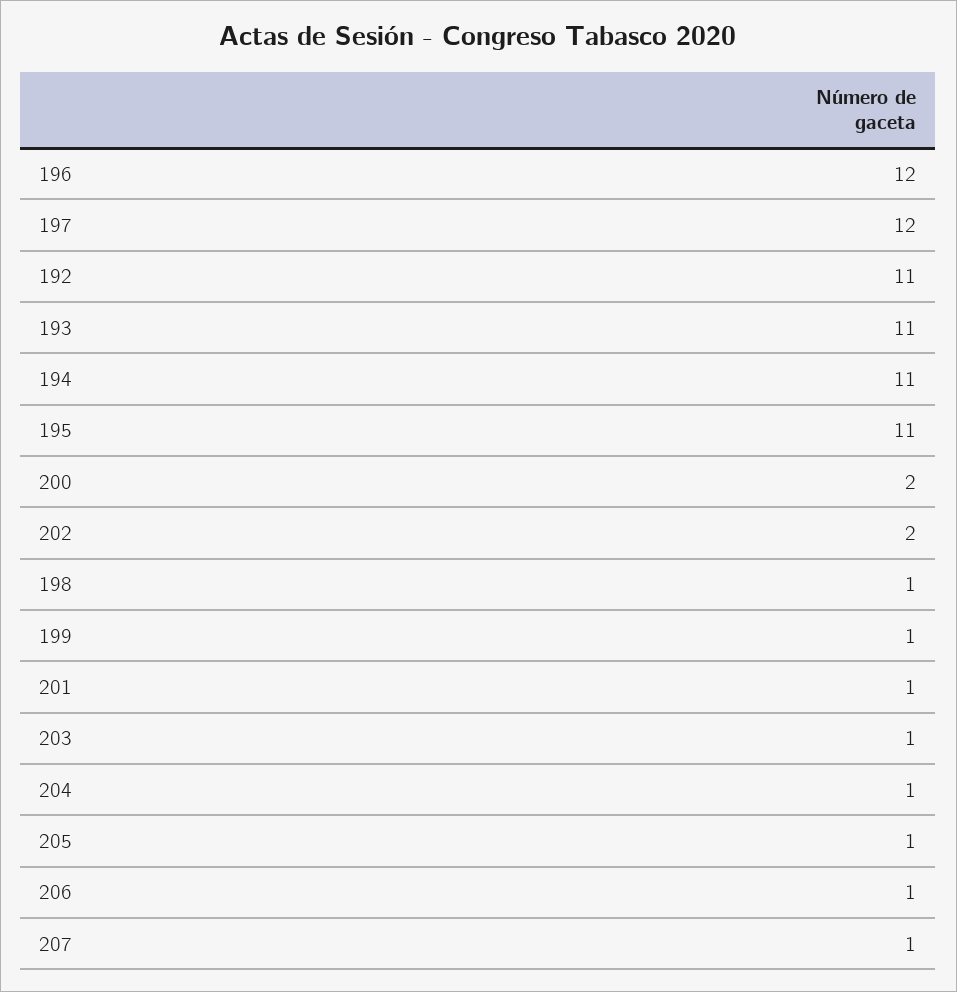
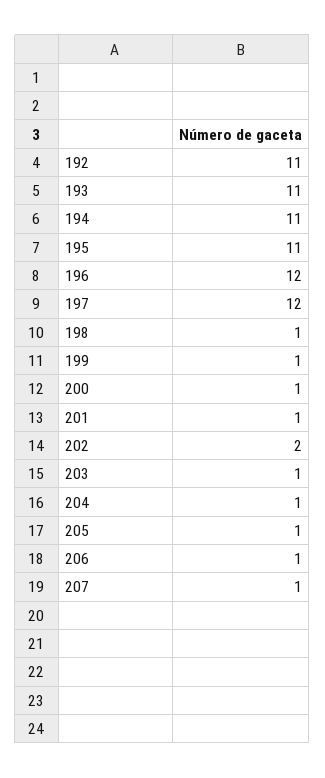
200: 2 -> 1

